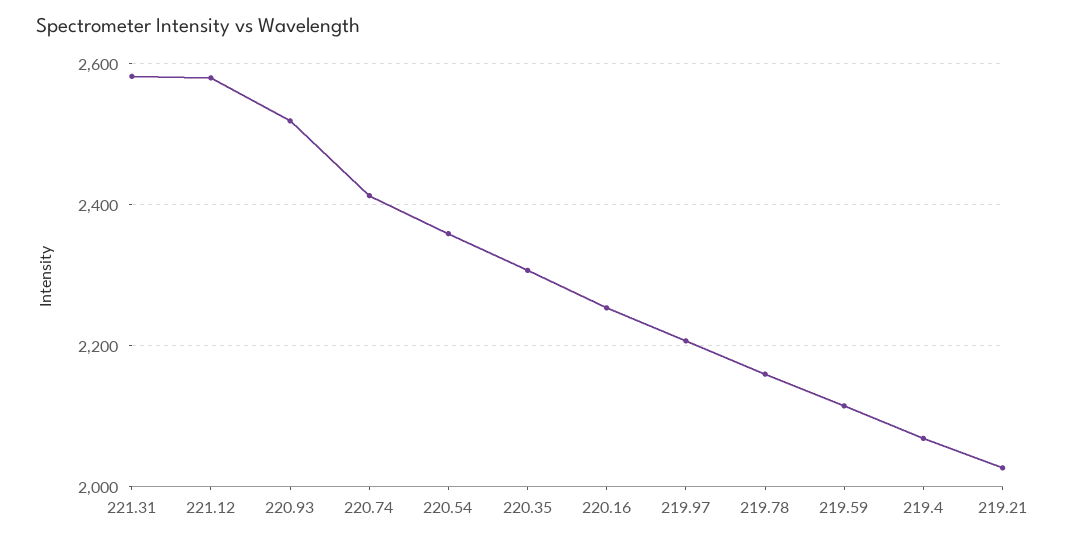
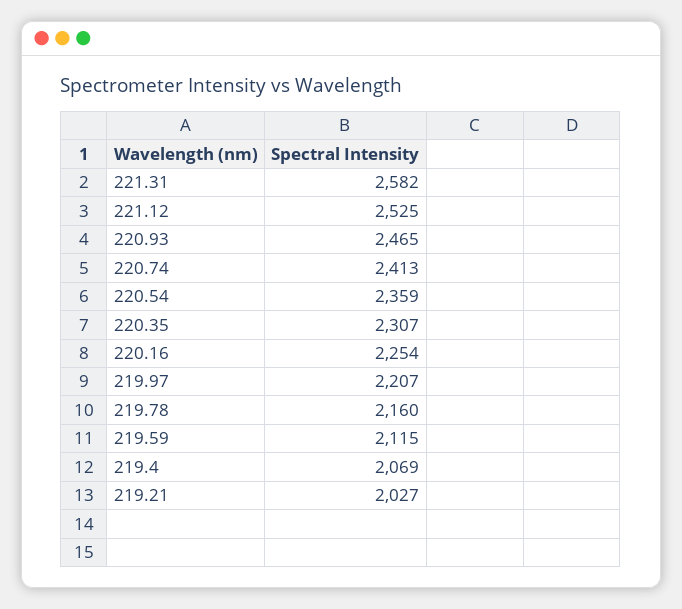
221.12: 2580 -> 2525
220.93: 2520 -> 2465

